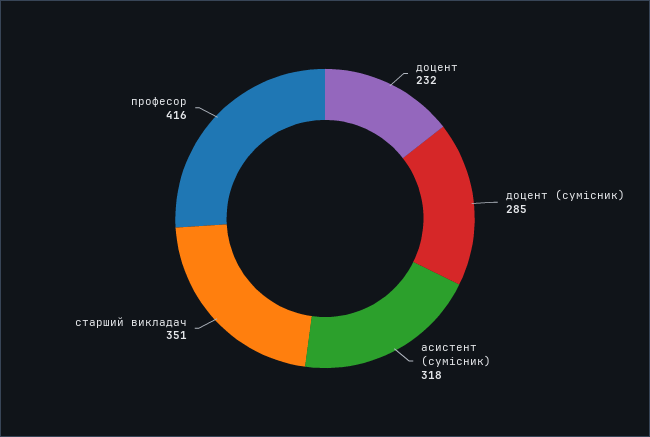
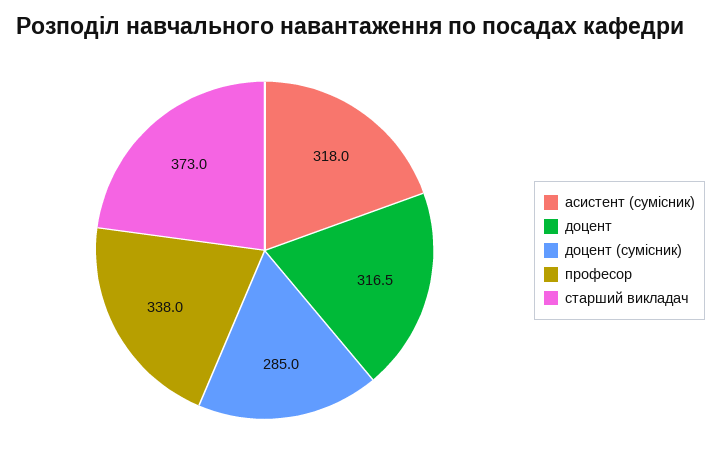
доцент: 232 -> 316.5
старший викладач: 351 -> 373
професор: 416 -> 338

